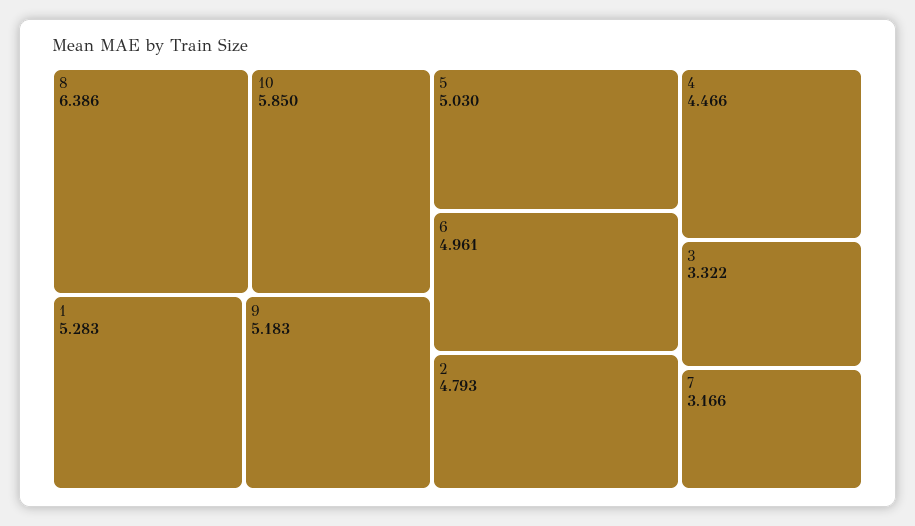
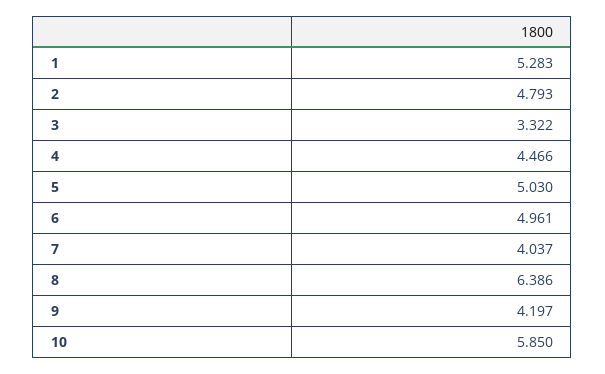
9: 5.183 -> 4.197
7: 3.166 -> 4.037

